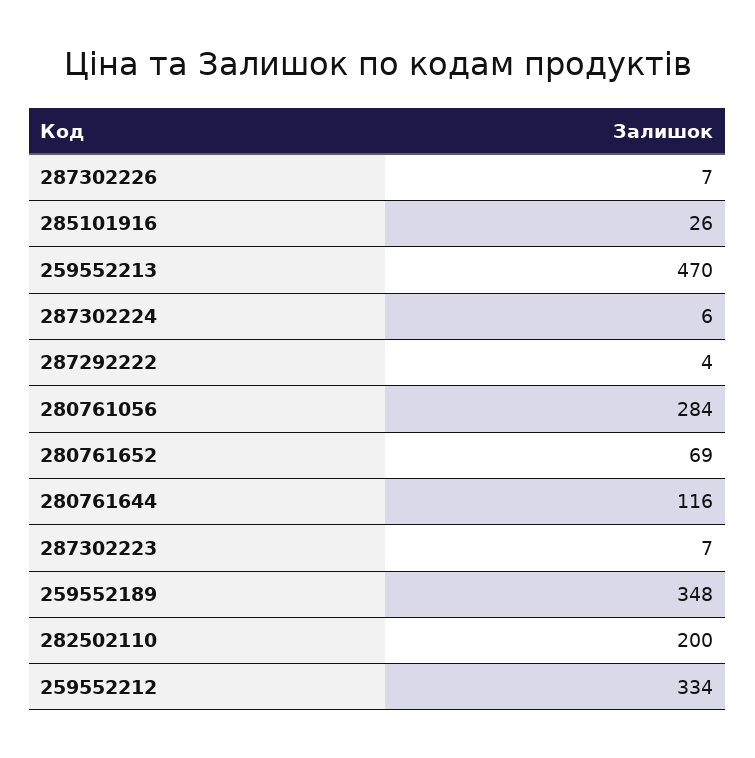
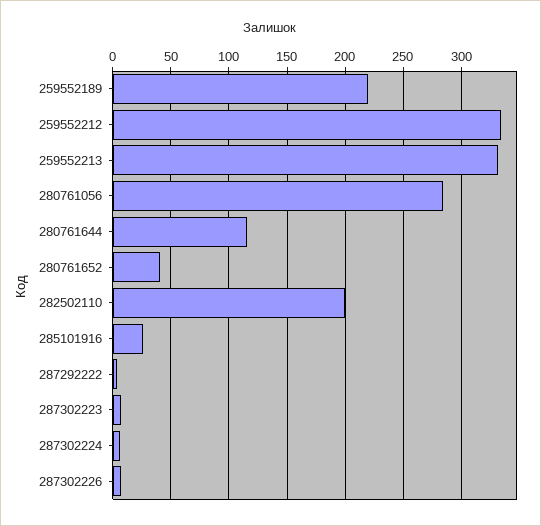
259552213: 470 -> 330
280761652: 69 -> 40
259552189: 348 -> 220

